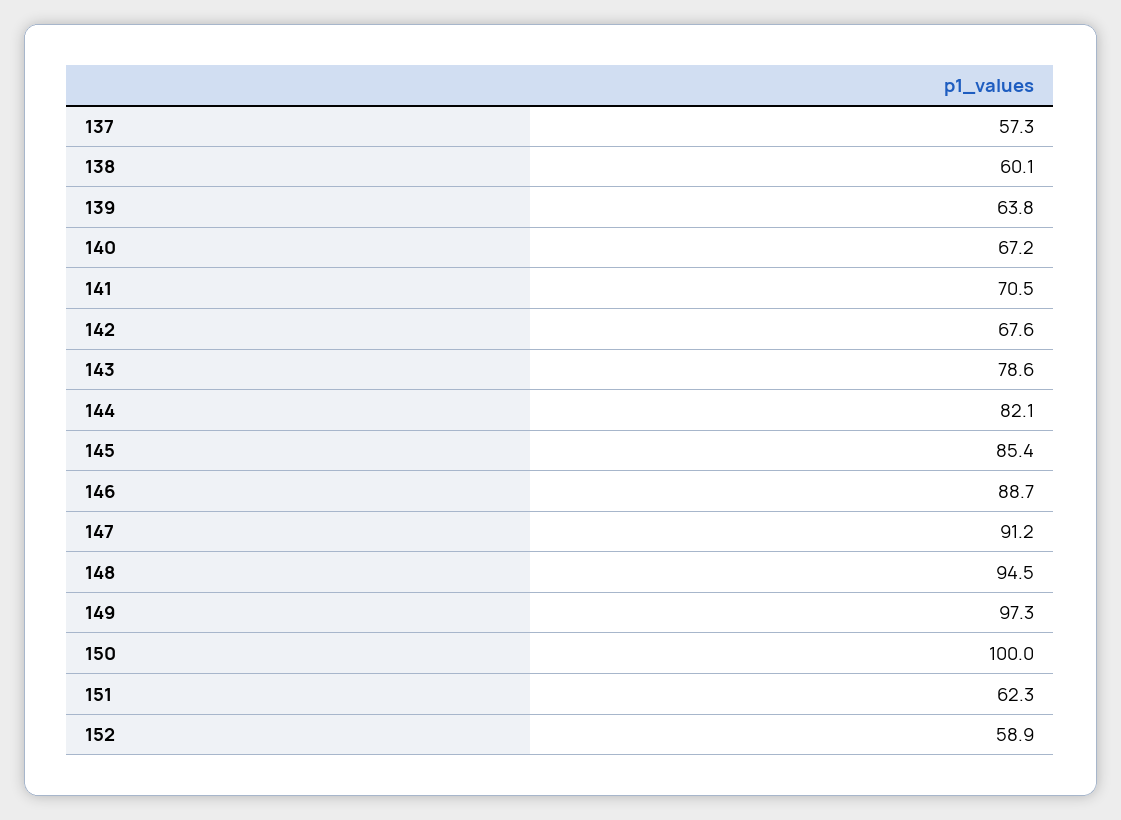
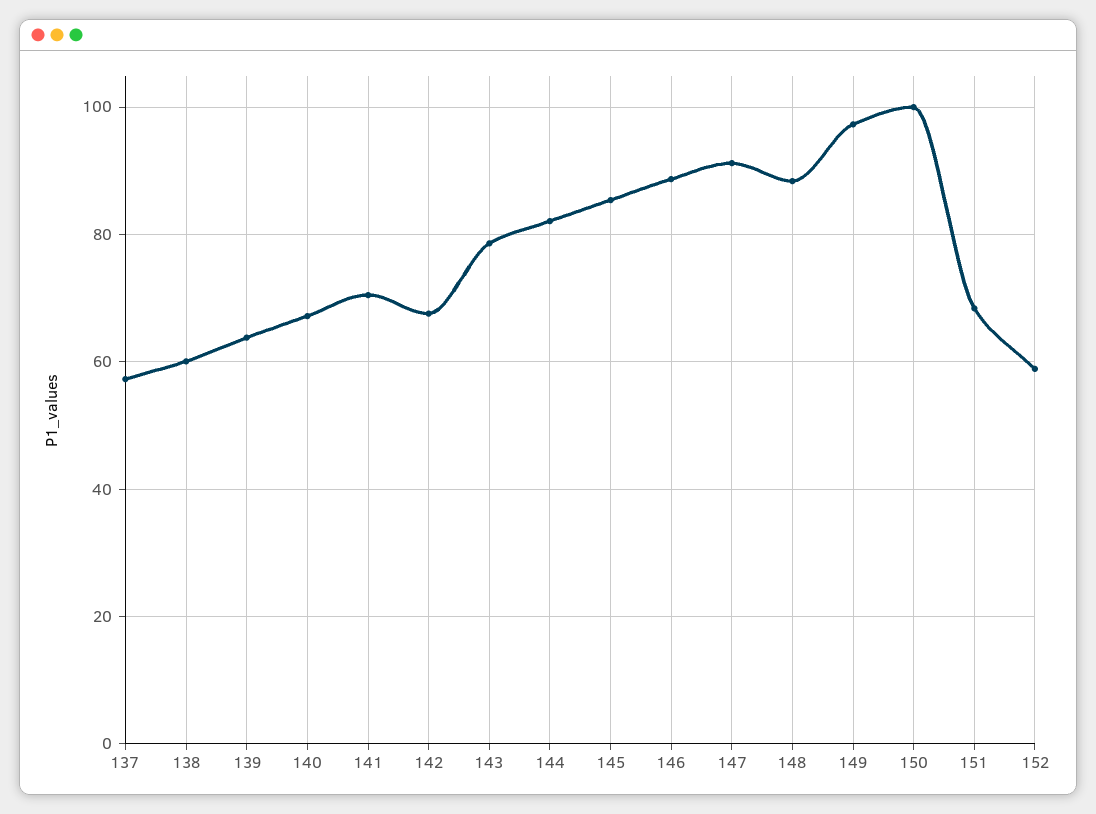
148: 94.5 -> 88
151: 62.3 -> 68

